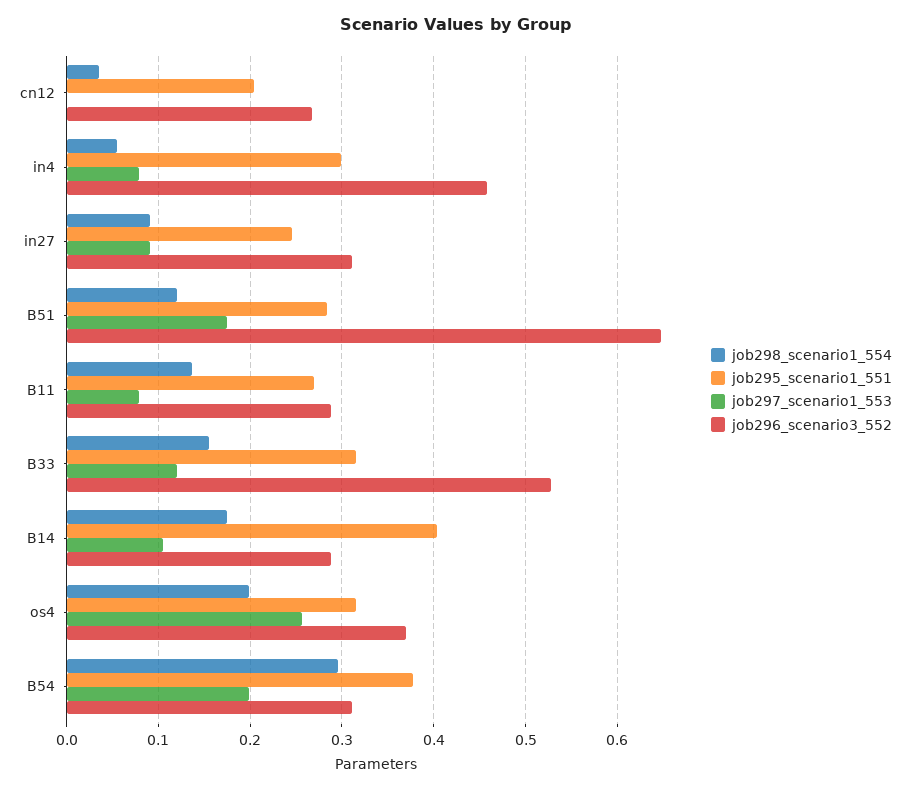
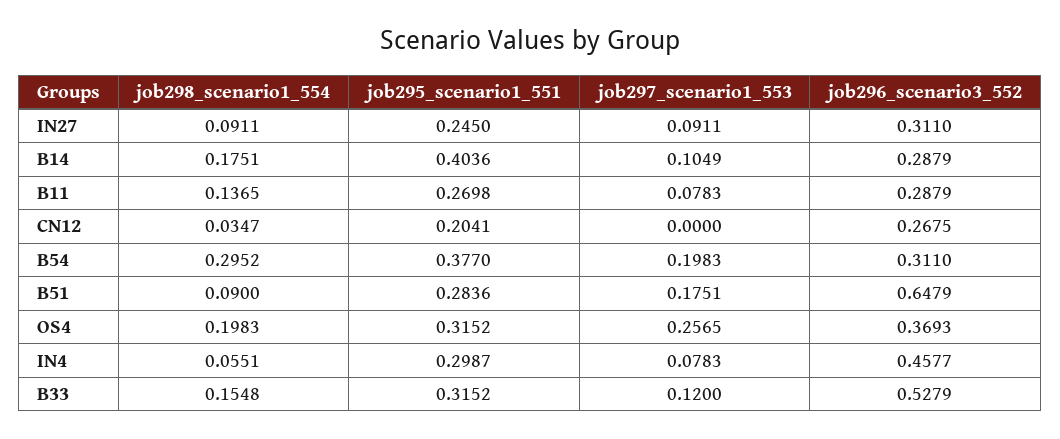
job298_scenario1_554, B51: 0.12 -> 0.09

